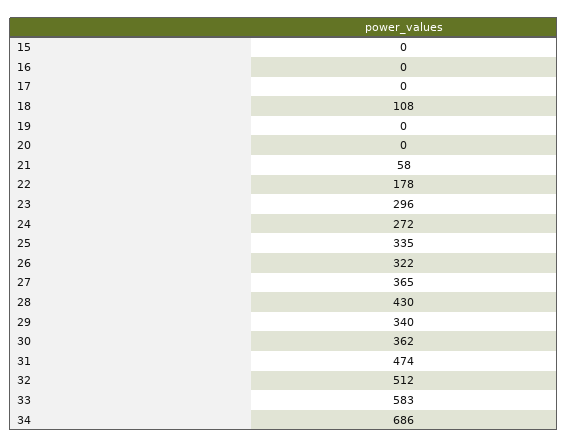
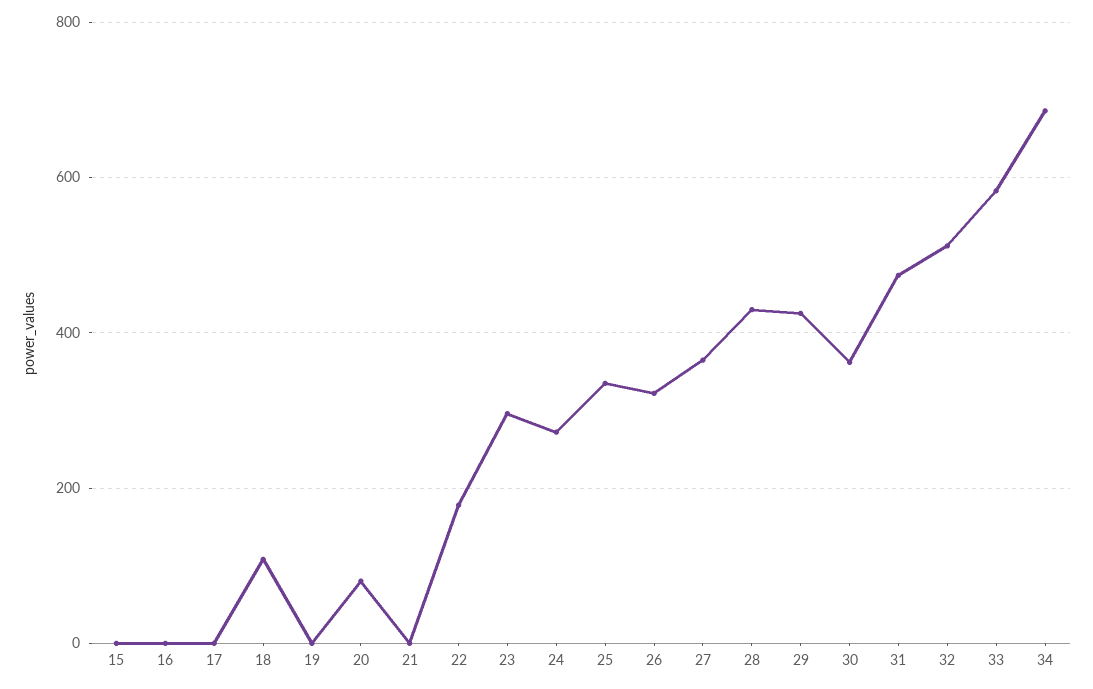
20: 0 -> 80
21: 58 -> 0
29: 340 -> 420

